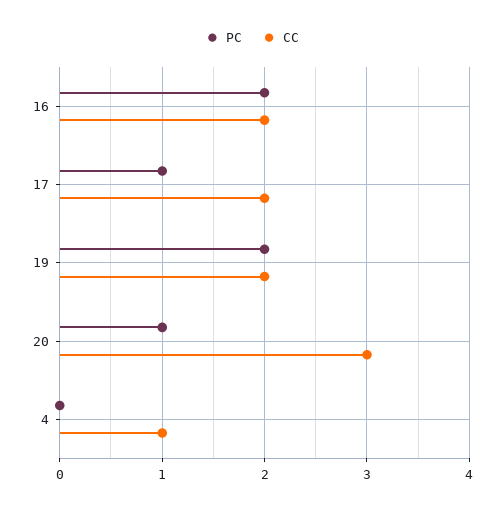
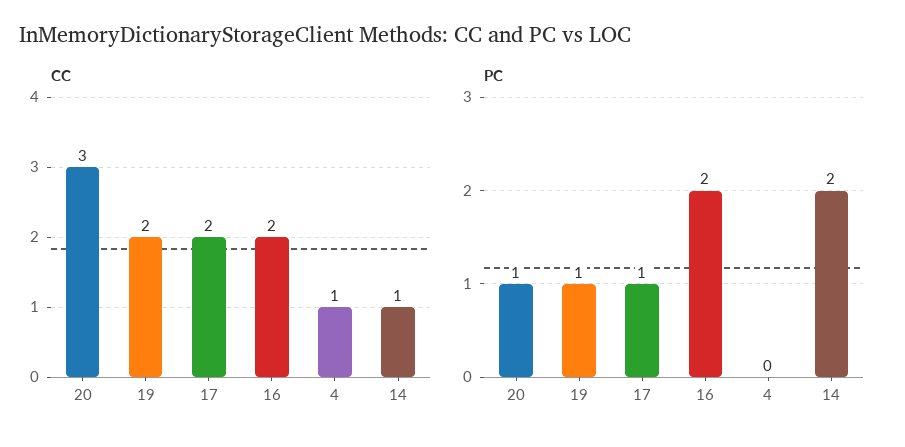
PC, 19: 2 -> 1
CC, 14: none -> 1
PC, 14: none -> 2

